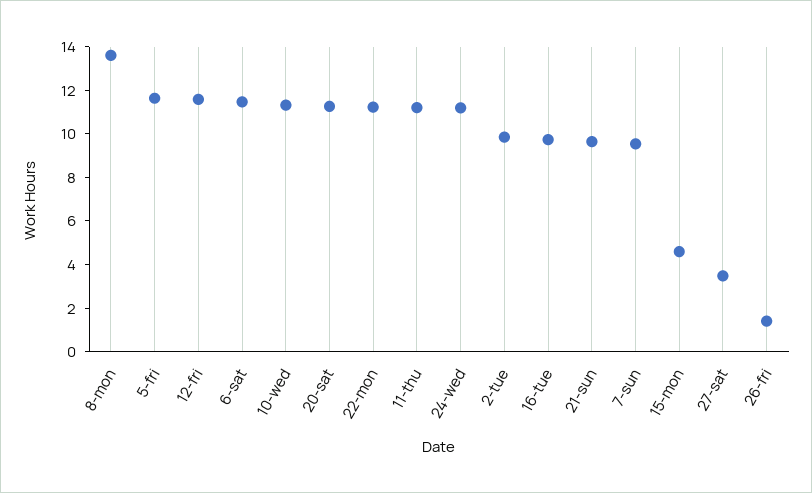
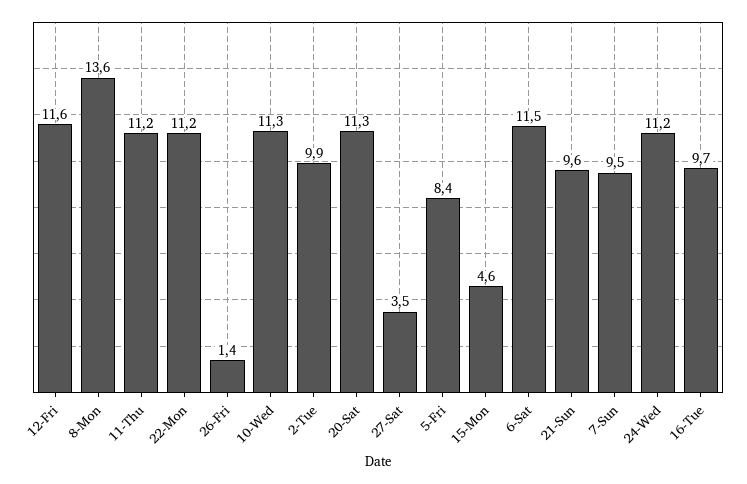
5-fri: 11.5 -> 8.4

